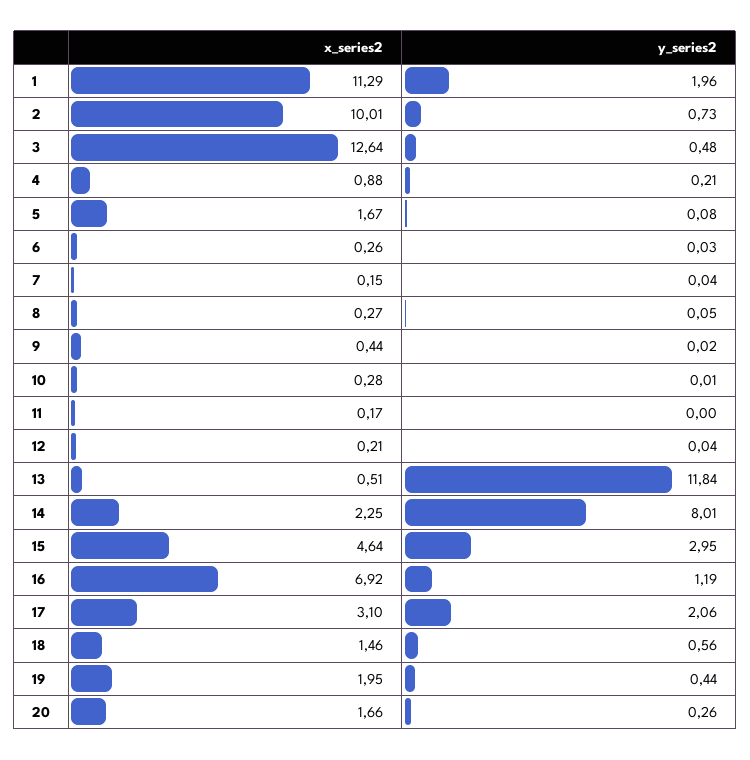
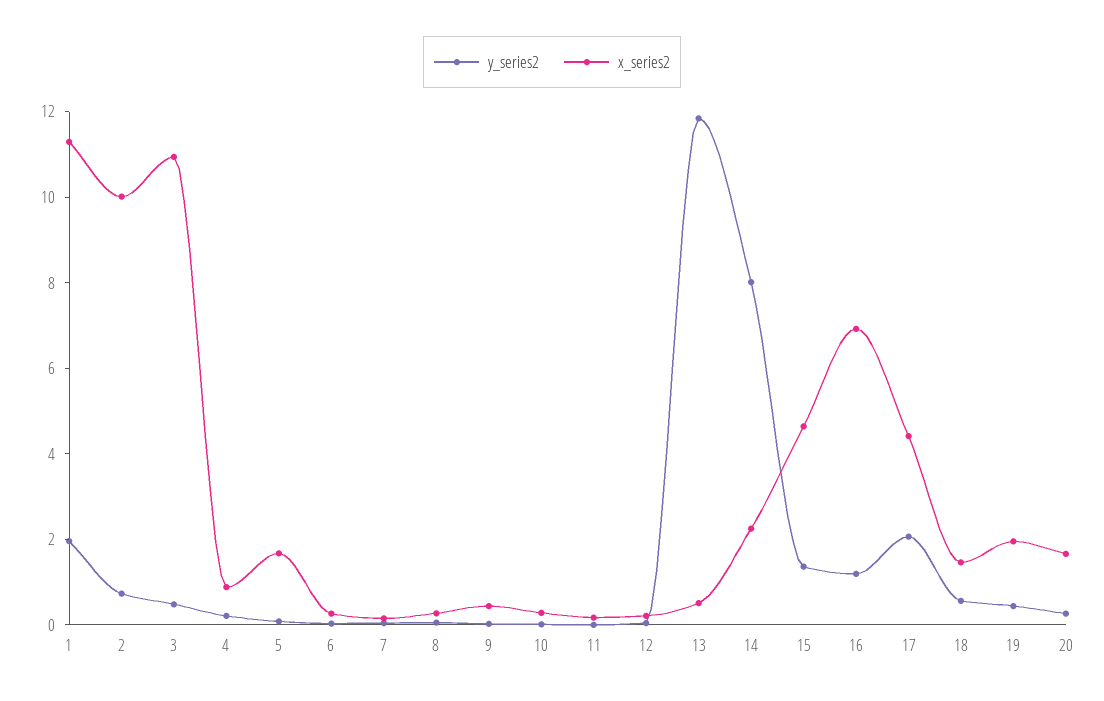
x_series2, 3: 12.64 -> 11
y_series2, 15: 2.95 -> 1.5
x_series2, 17: 3.1 -> 4.5

